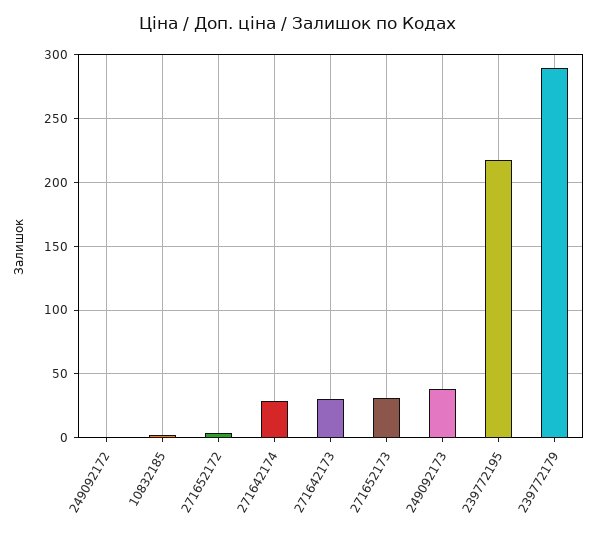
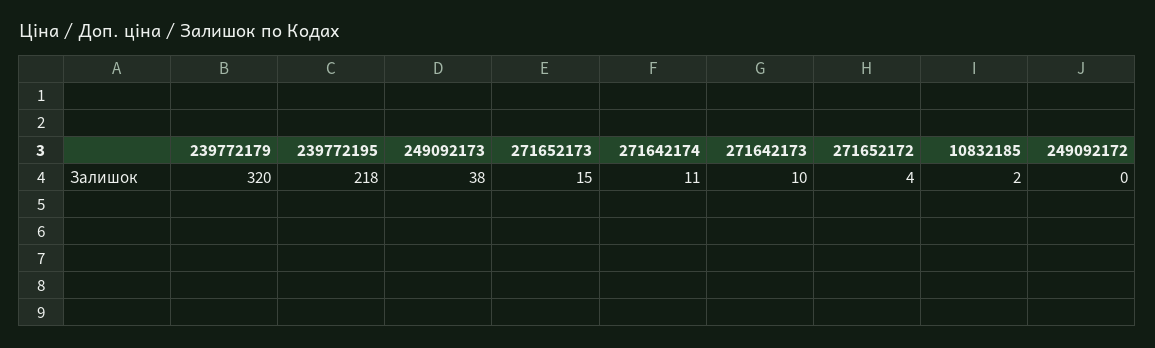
271642174: 30 -> 11
271642173: 30 -> 10
271652173: 30 -> 15
239772179: 290 -> 320

